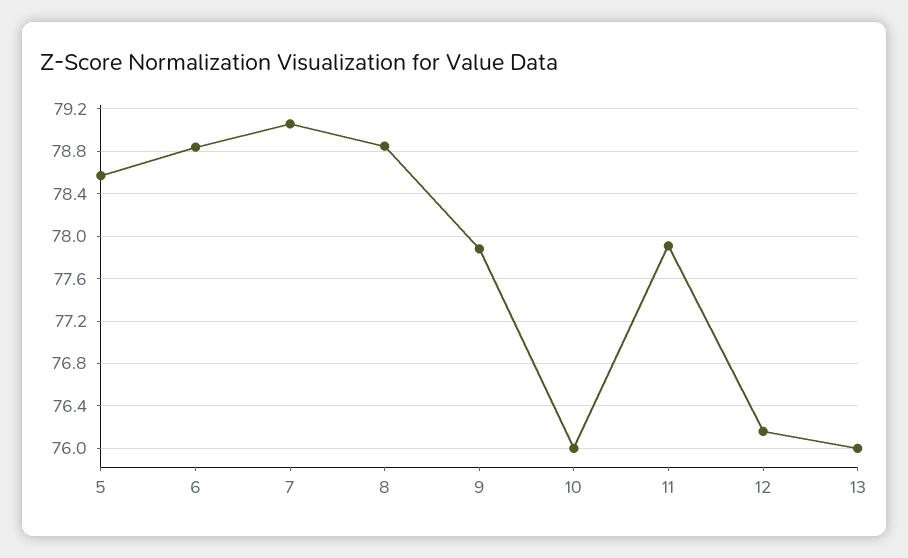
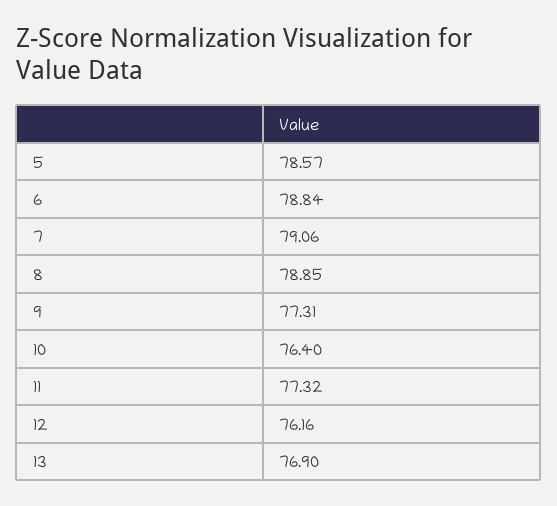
9: 77.9 -> 77.31
10: 76 -> 76.4
11: 77.9 -> 77.32
13: 76 -> 76.9

